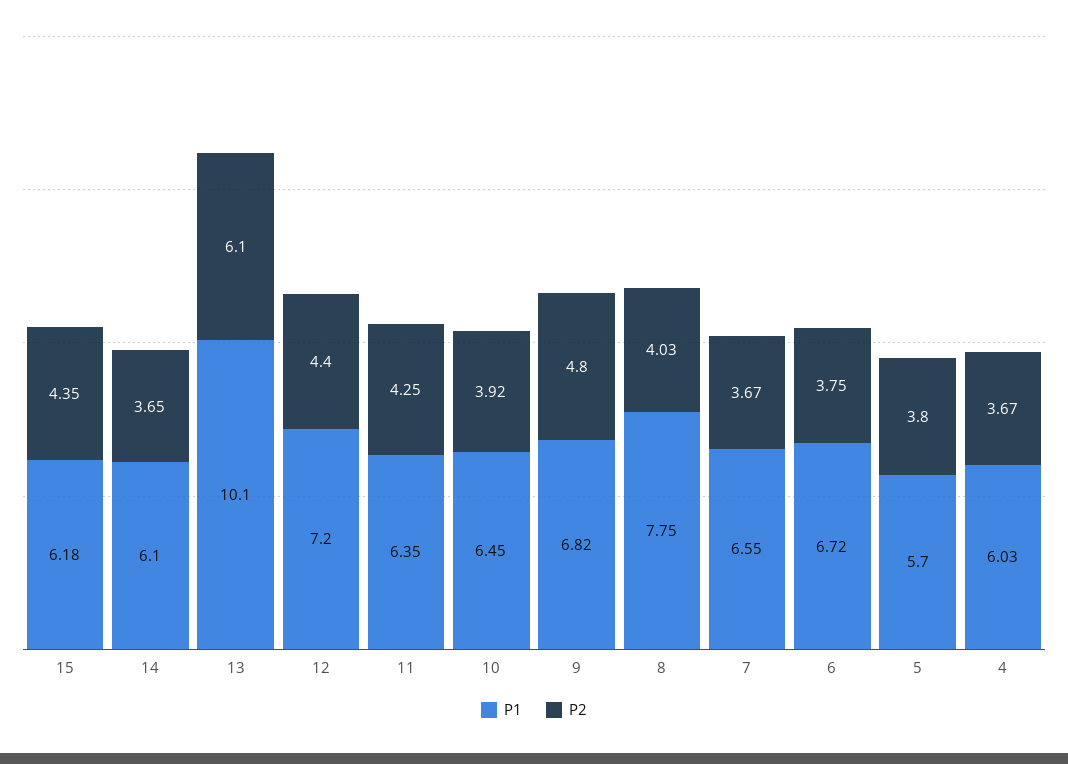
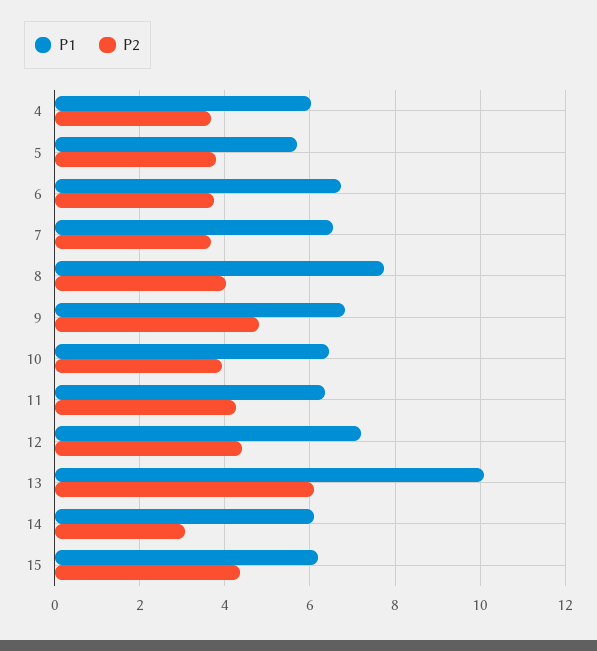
P2, 14: 3.65 -> 3

